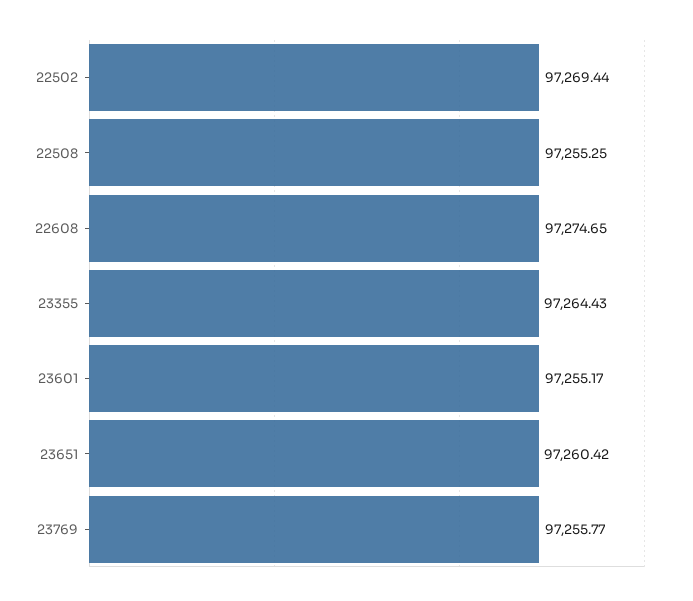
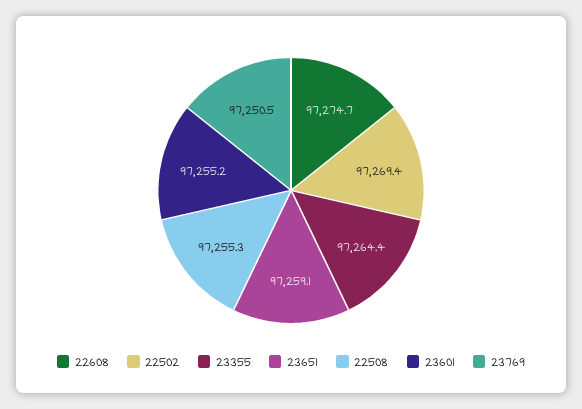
23651: 97260.42 -> 97259.1
23769: 97255.77 -> 97250.5

